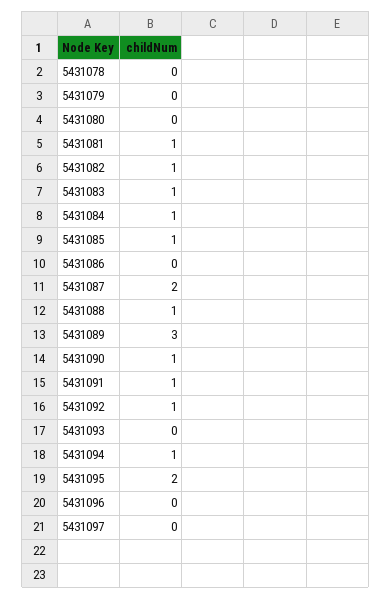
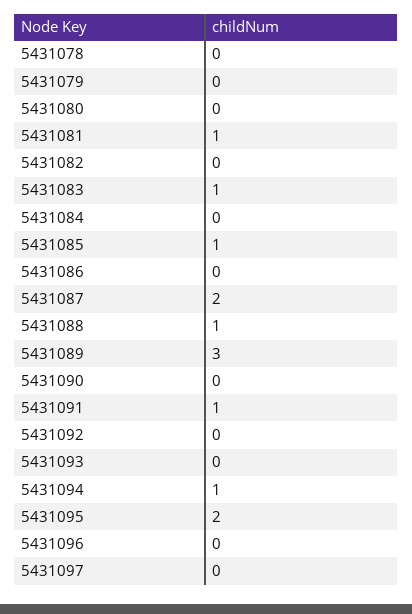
5431082: 1 -> 0
5431084: 1 -> 0
5431090: 1 -> 0
5431092: 1 -> 0

